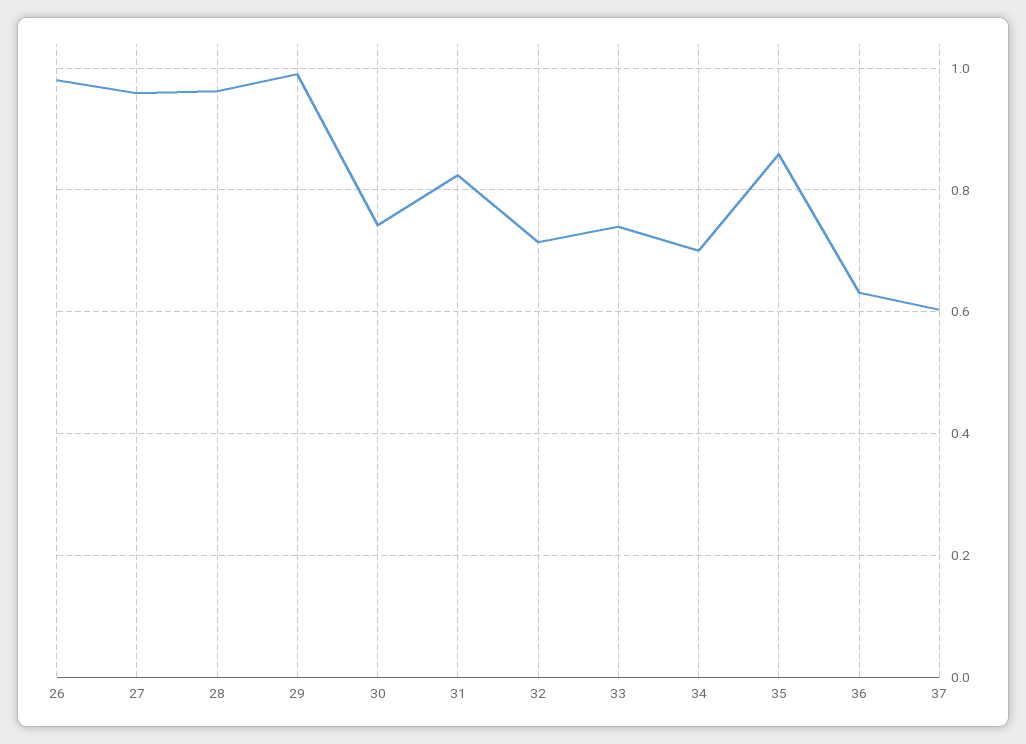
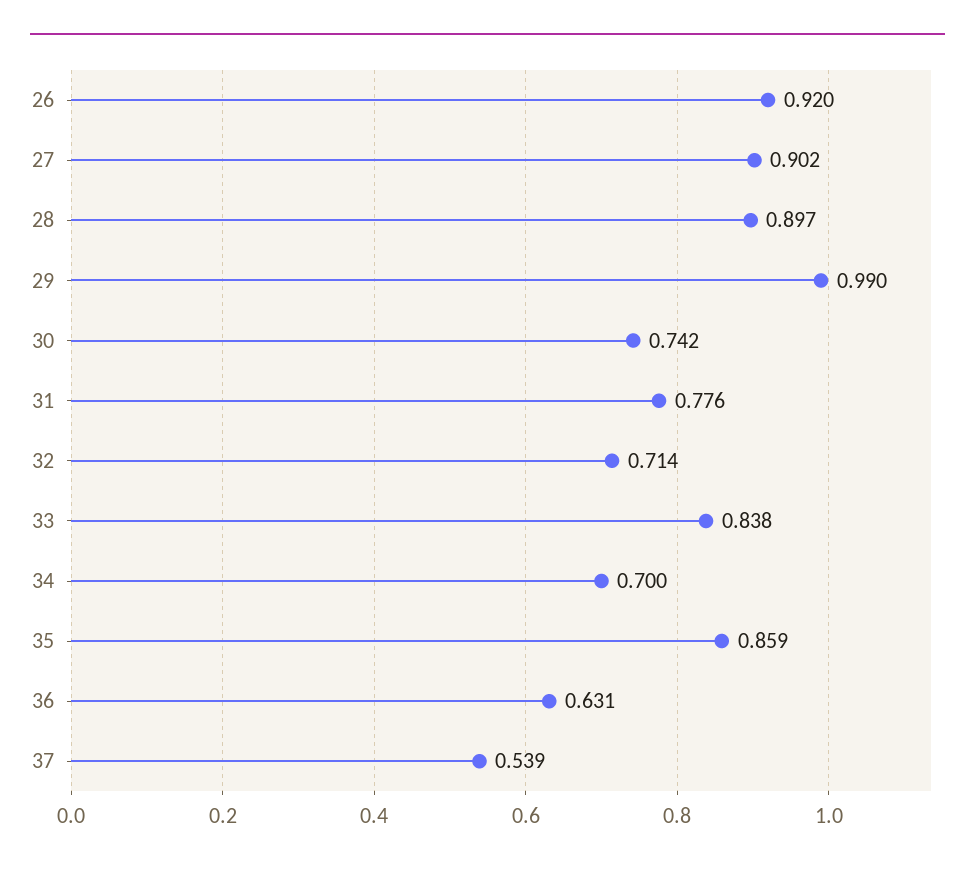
26: 0.98 -> 0.92
27: 0.96 -> 0.902
28: 0.96 -> 0.897
31: 0.82 -> 0.776
33: 0.74 -> 0.838
37: 0.6 -> 0.539

